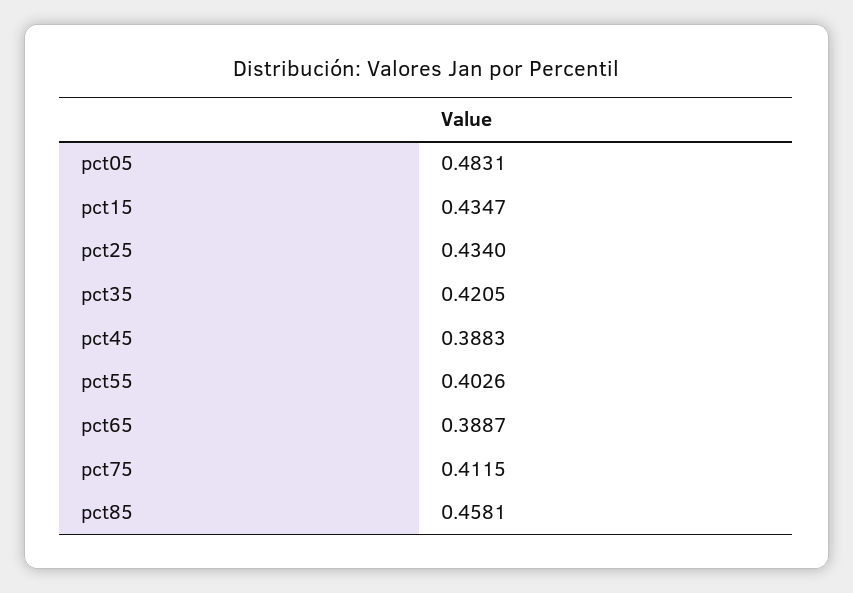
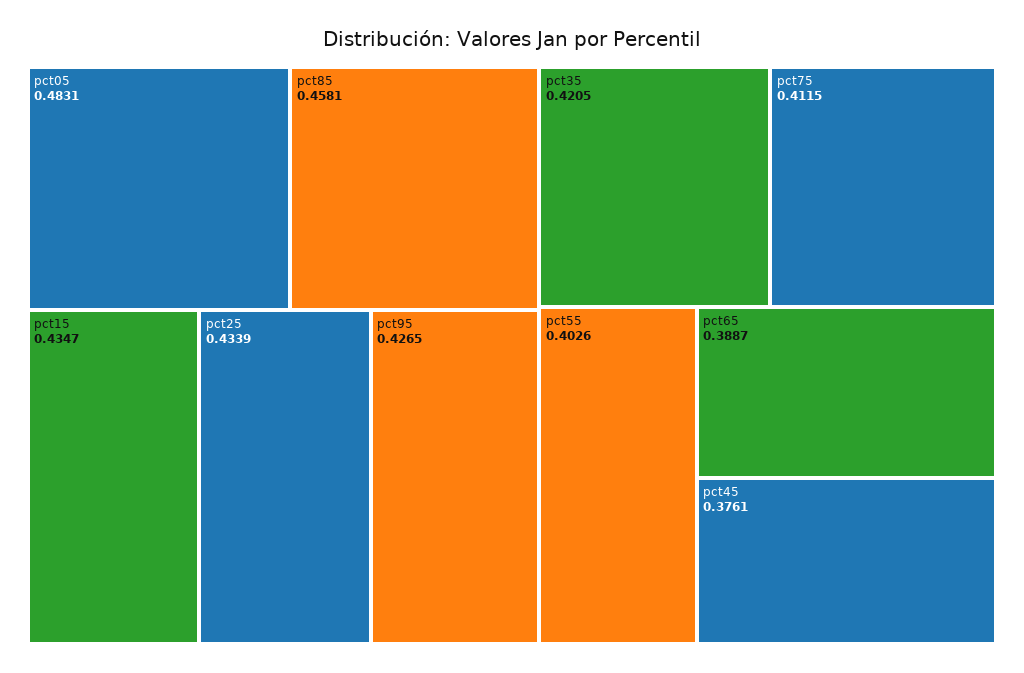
pct25: 0.434 -> 0.4339
pct45: 0.3883 -> 0.3761
pct95: none -> 0.4265

